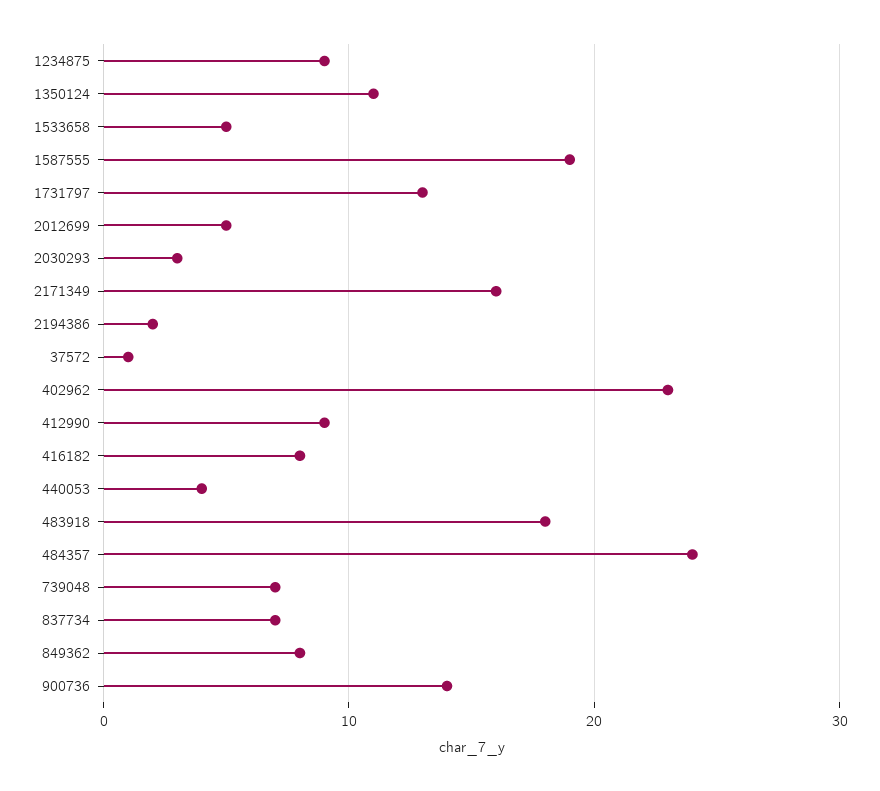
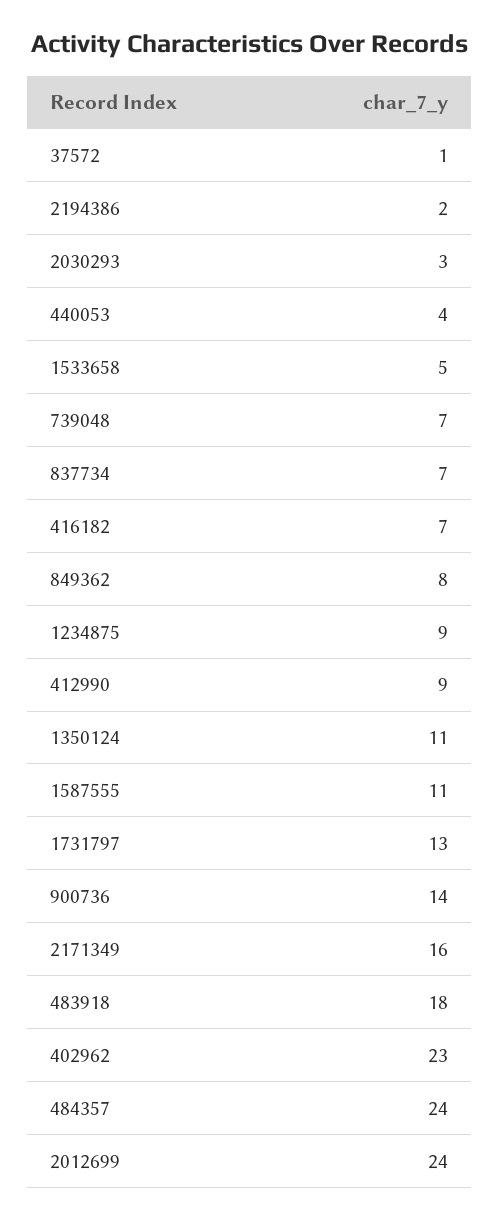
1587555: 19 -> 11
2012699: 5 -> 24
416182: 8 -> 7

